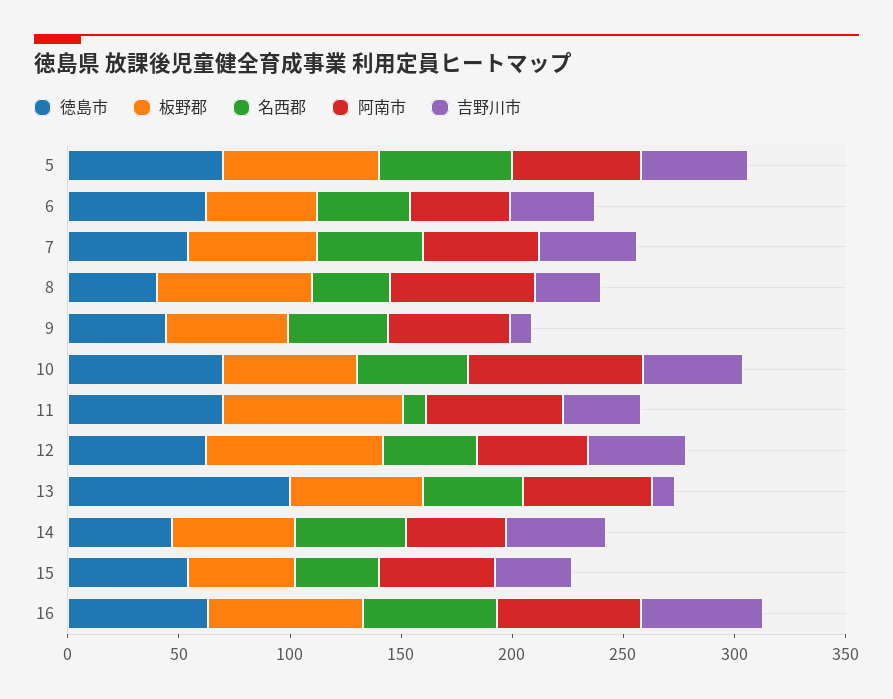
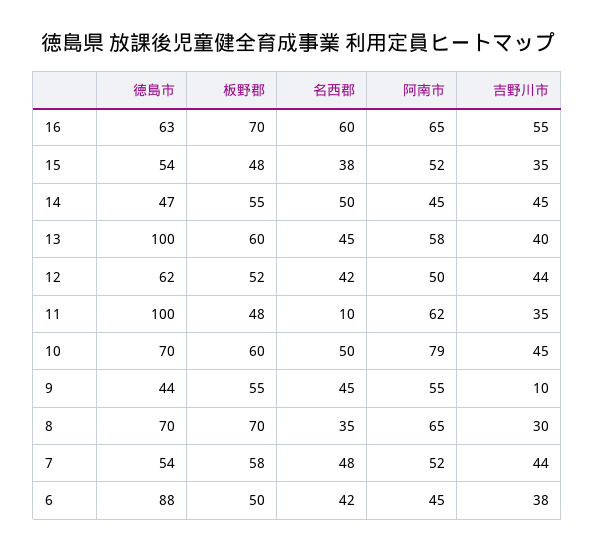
徳島市, 5: 70 -> none
板野郡, 5: 70 -> none
名西郡, 5: 60 -> none
阿南市, 5: 60 -> none
吉野川市, 5: 50 -> none
徳島市, 6: 60 -> 88
徳島市, 8: 40 -> 70
徳島市, 11: 70 -> 100
板野郡, 11: 80 -> 48
板野郡, 12: 80 -> 52
吉野川市, 13: 10 -> 40

